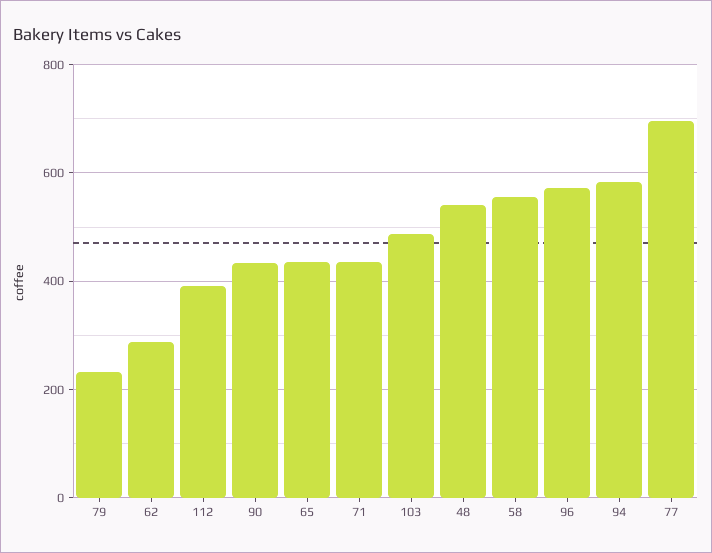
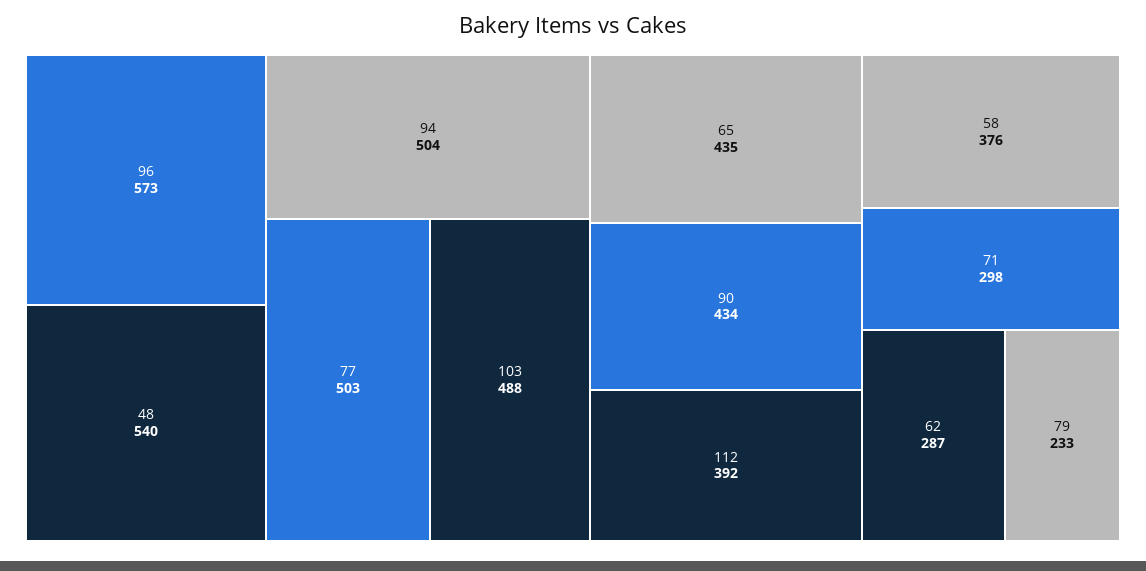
71: 440 -> 298
58: 560 -> 376
94: 580 -> 504
77: 700 -> 503

